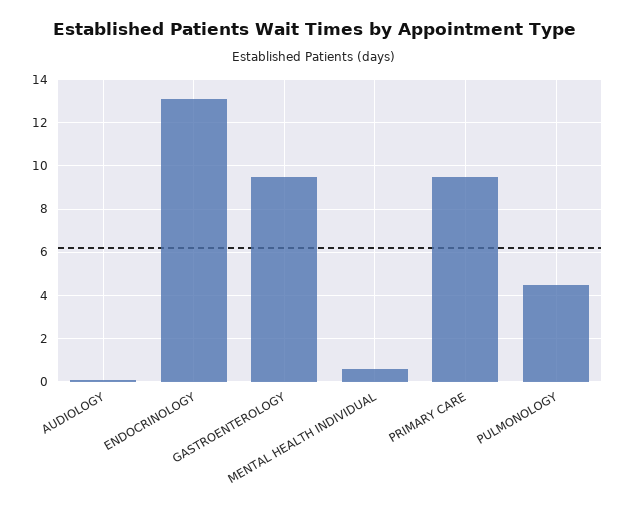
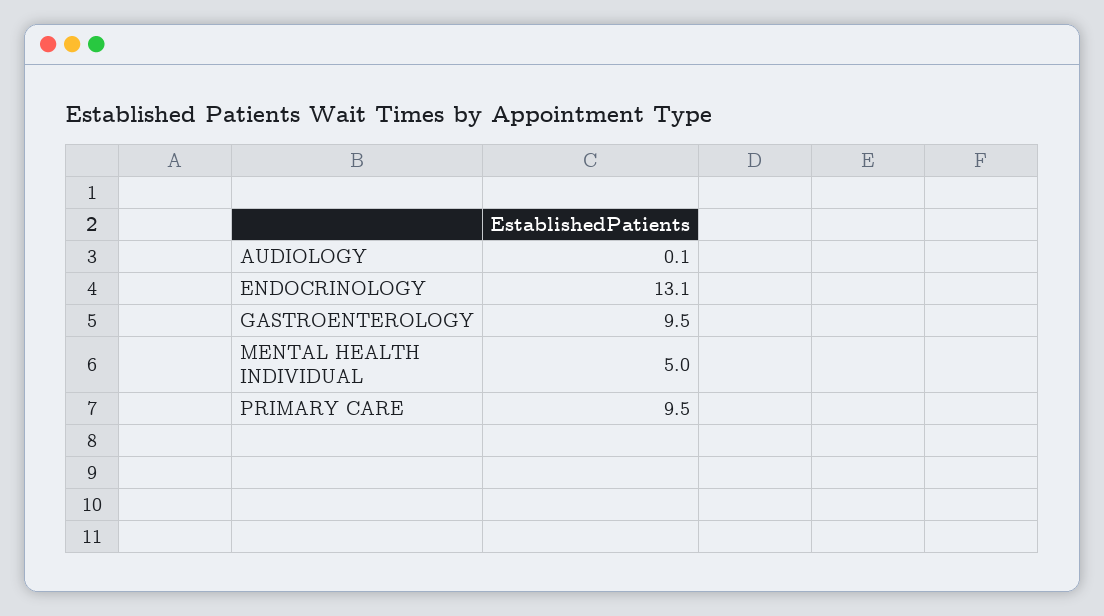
MENTAL HEALTH INDIVIDUAL: 0.5 -> 5
PULMONOLOGY: 4.5 -> none

